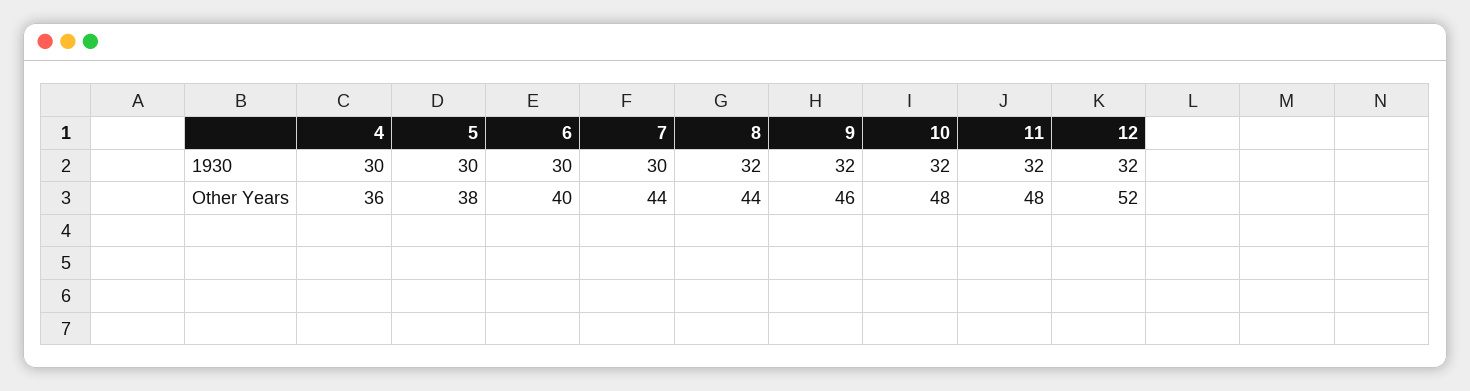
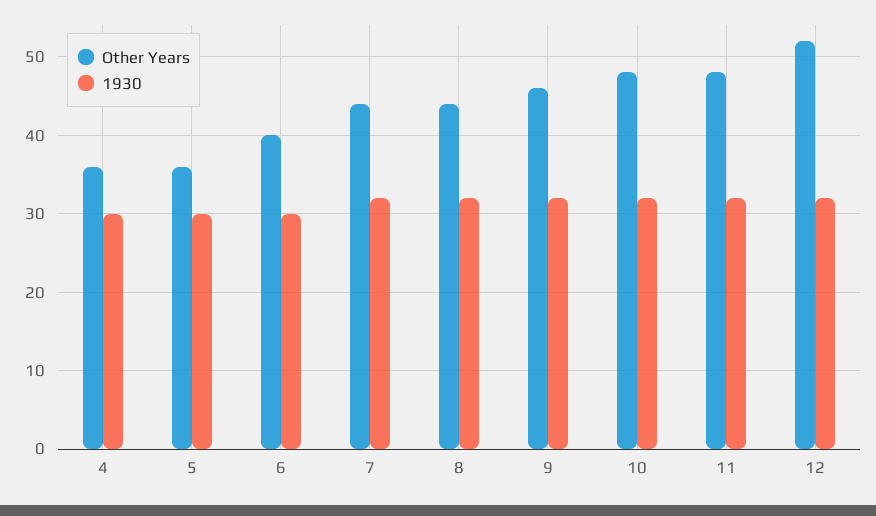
1930, 7: 30 -> 32
Other Years, 5: 38 -> 36

